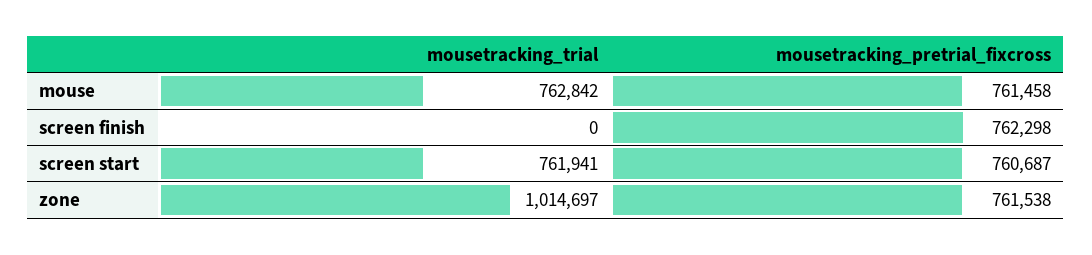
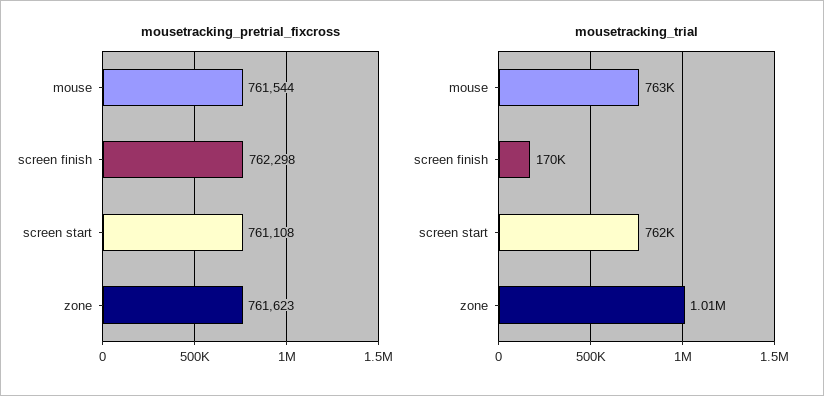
mousetracking_pretrial_fixcross, mouse: 761458 -> 761544
mousetracking_trial, screen finish: 0 -> 170000
mousetracking_pretrial_fixcross, screen start: 760687 -> 761108
mousetracking_pretrial_fixcross, zone: 761538 -> 761623

